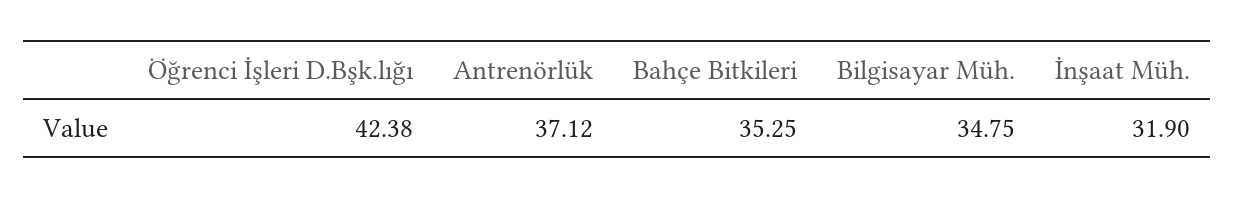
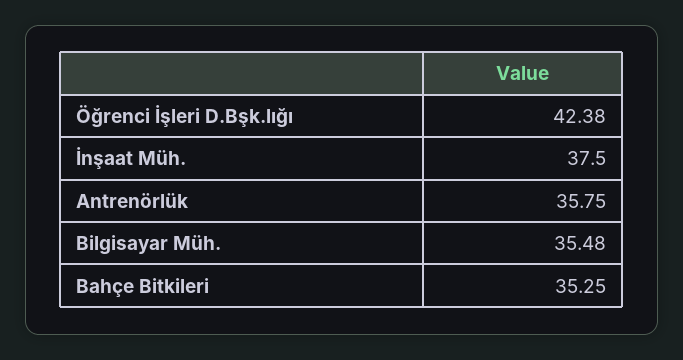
Antrenörlük: 37.12 -> 35.75
Bilgisayar Müh.: 34.75 -> 35.48
İnşaat Müh.: 31.9 -> 37.5

